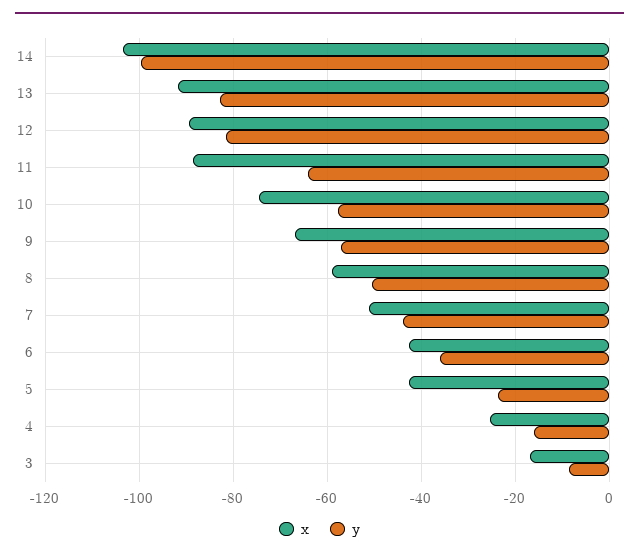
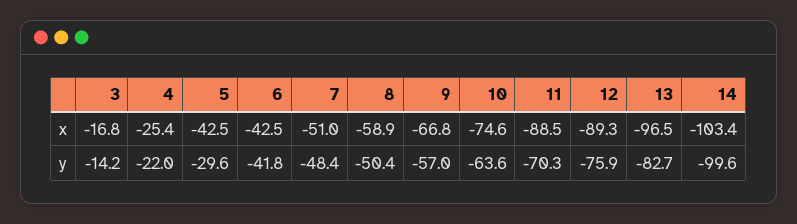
x, 13: -92 -> -96.5
y, 12: -82 -> -75.9
y, 11: -64 -> -70.3
y, 10: -58 -> -63.6
y, 7: -44 -> -48.4
y, 6: -36 -> -41.8
y, 5: -24 -> -29.6
y, 4: -16 -> -22
y, 3: -8 -> -14.2

